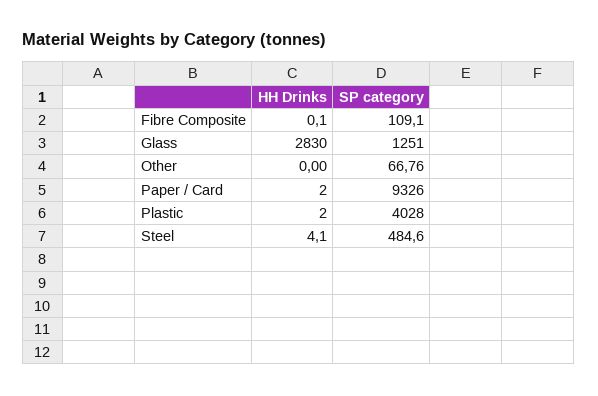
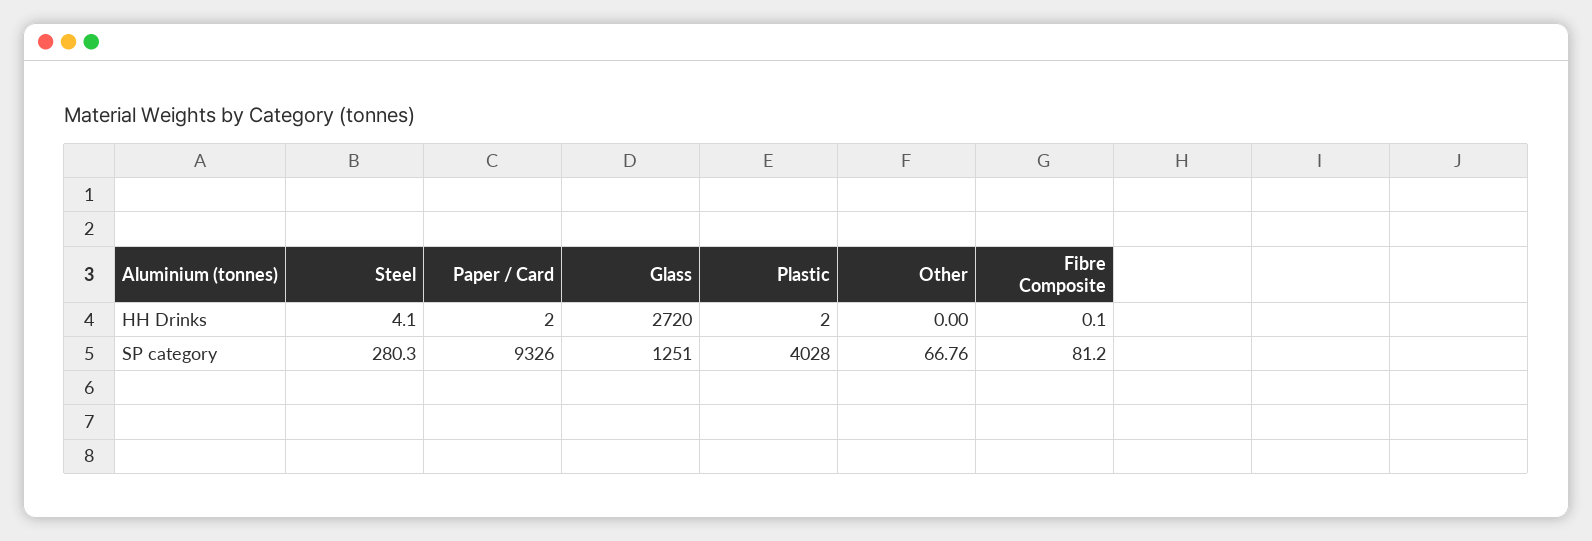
SP category, Fibre Composite: 109.1 -> 81.2
HH Drinks, Glass: 2830 -> 2720
SP category, Steel: 484.6 -> 280.3

